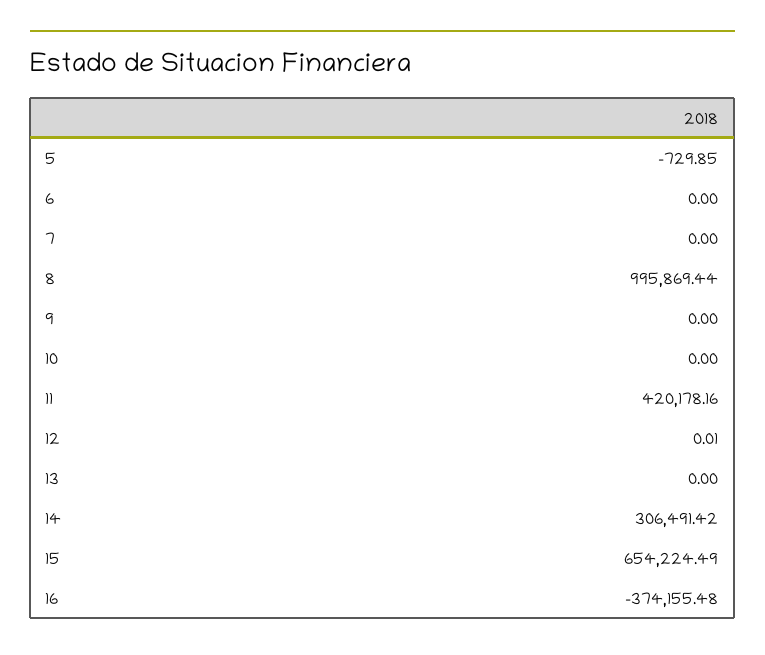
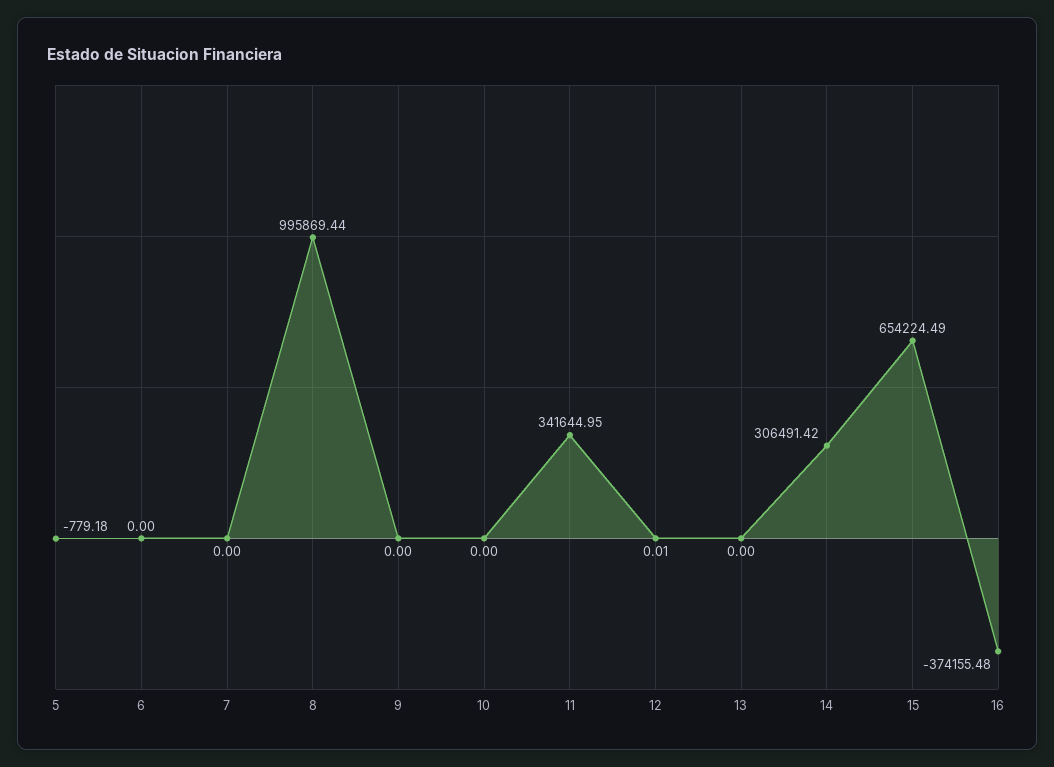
5: -729.85 -> -779.18
11: 420178.16 -> 341644.95

